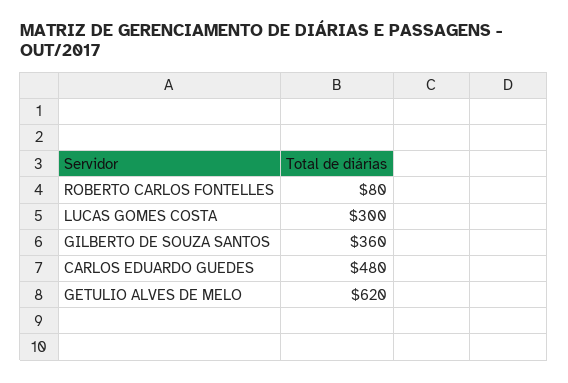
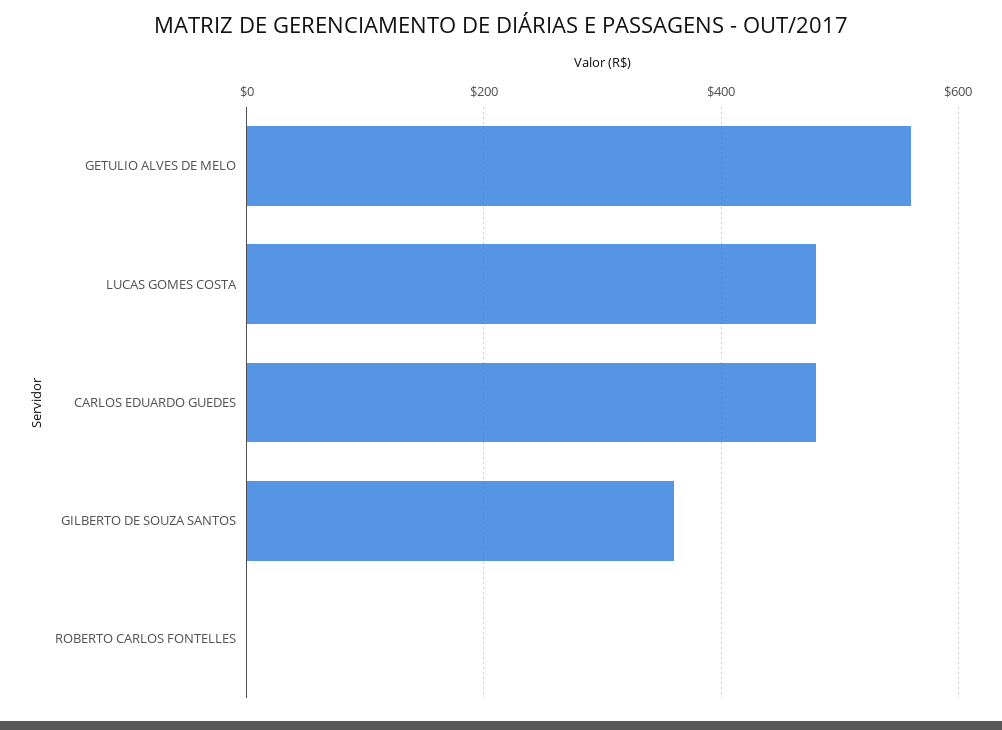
ROBERTO CARLOS FONTELLES: 80 -> 0
LUCAS GOMES COSTA: 300 -> 480
GETULIO ALVES DE MELO: 620 -> 560

